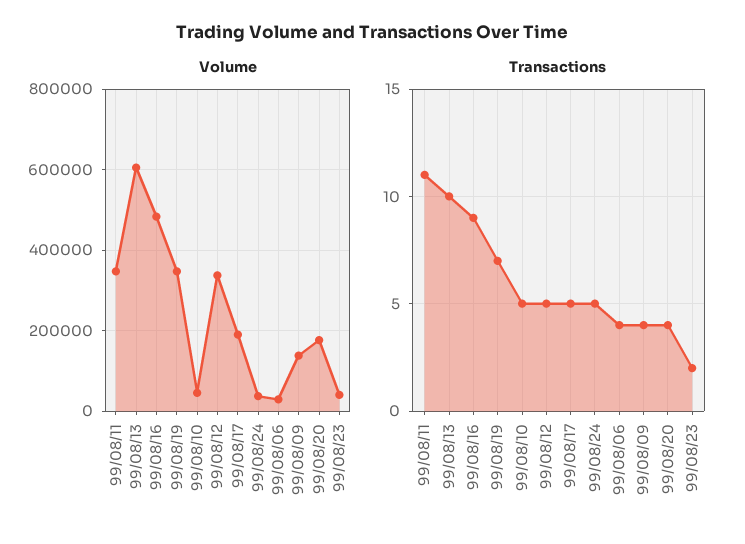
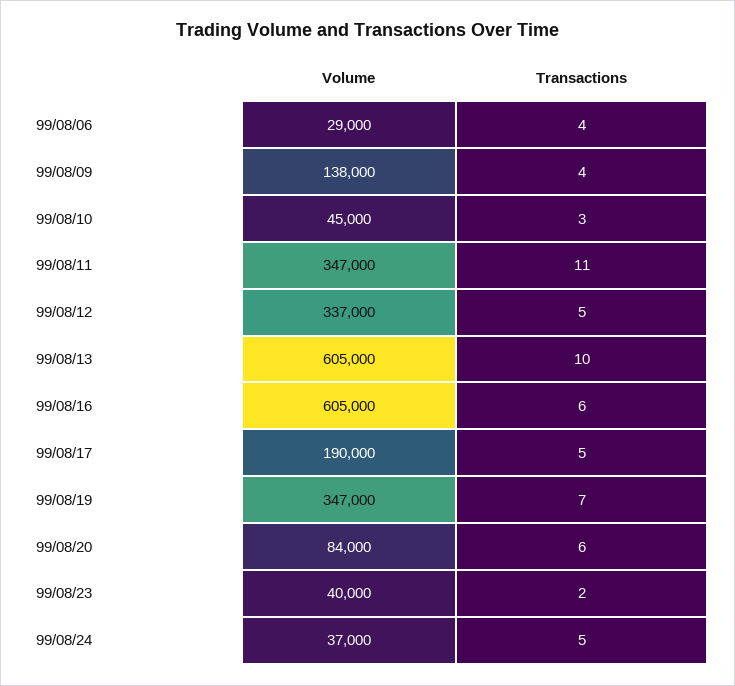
Volume, 99/08/16: 480000 -> 605000
Volume, 99/08/20: 180000 -> 84000
Transactions, 99/08/16: 9 -> 6
Transactions, 99/08/10: 5 -> 3
Transactions, 99/08/20: 4 -> 6

